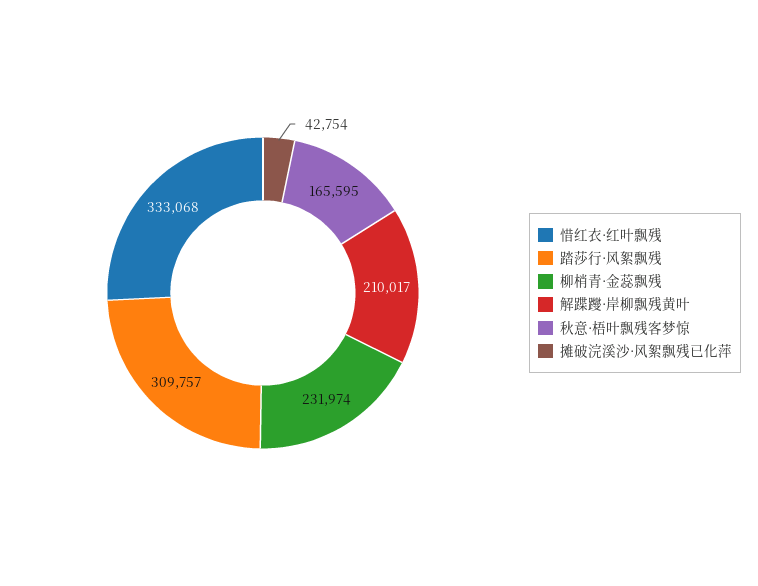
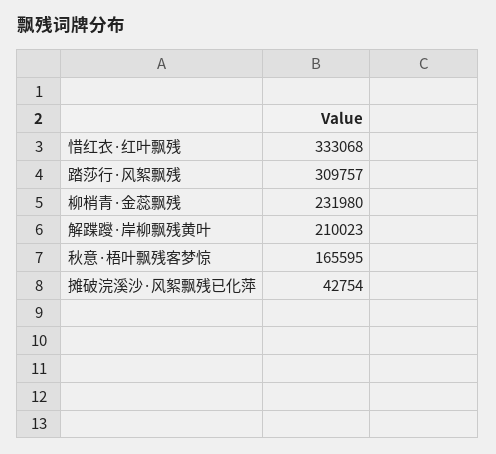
柳梢青·金蕊飘残: 231974 -> 231980
解蹀躞·岸柳飘残黄叶: 210017 -> 210023

